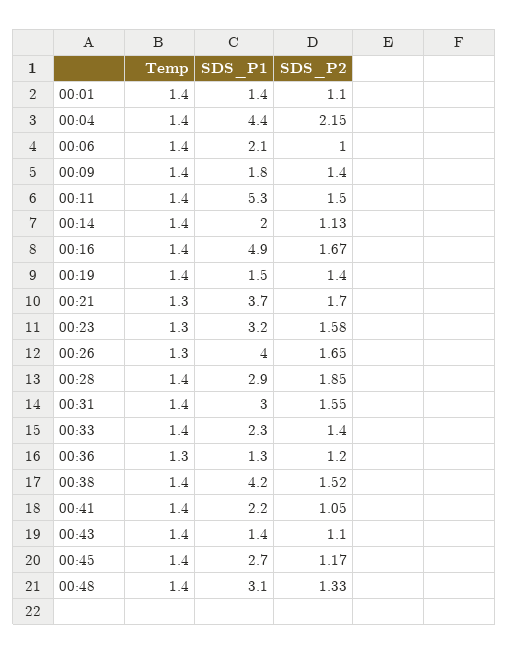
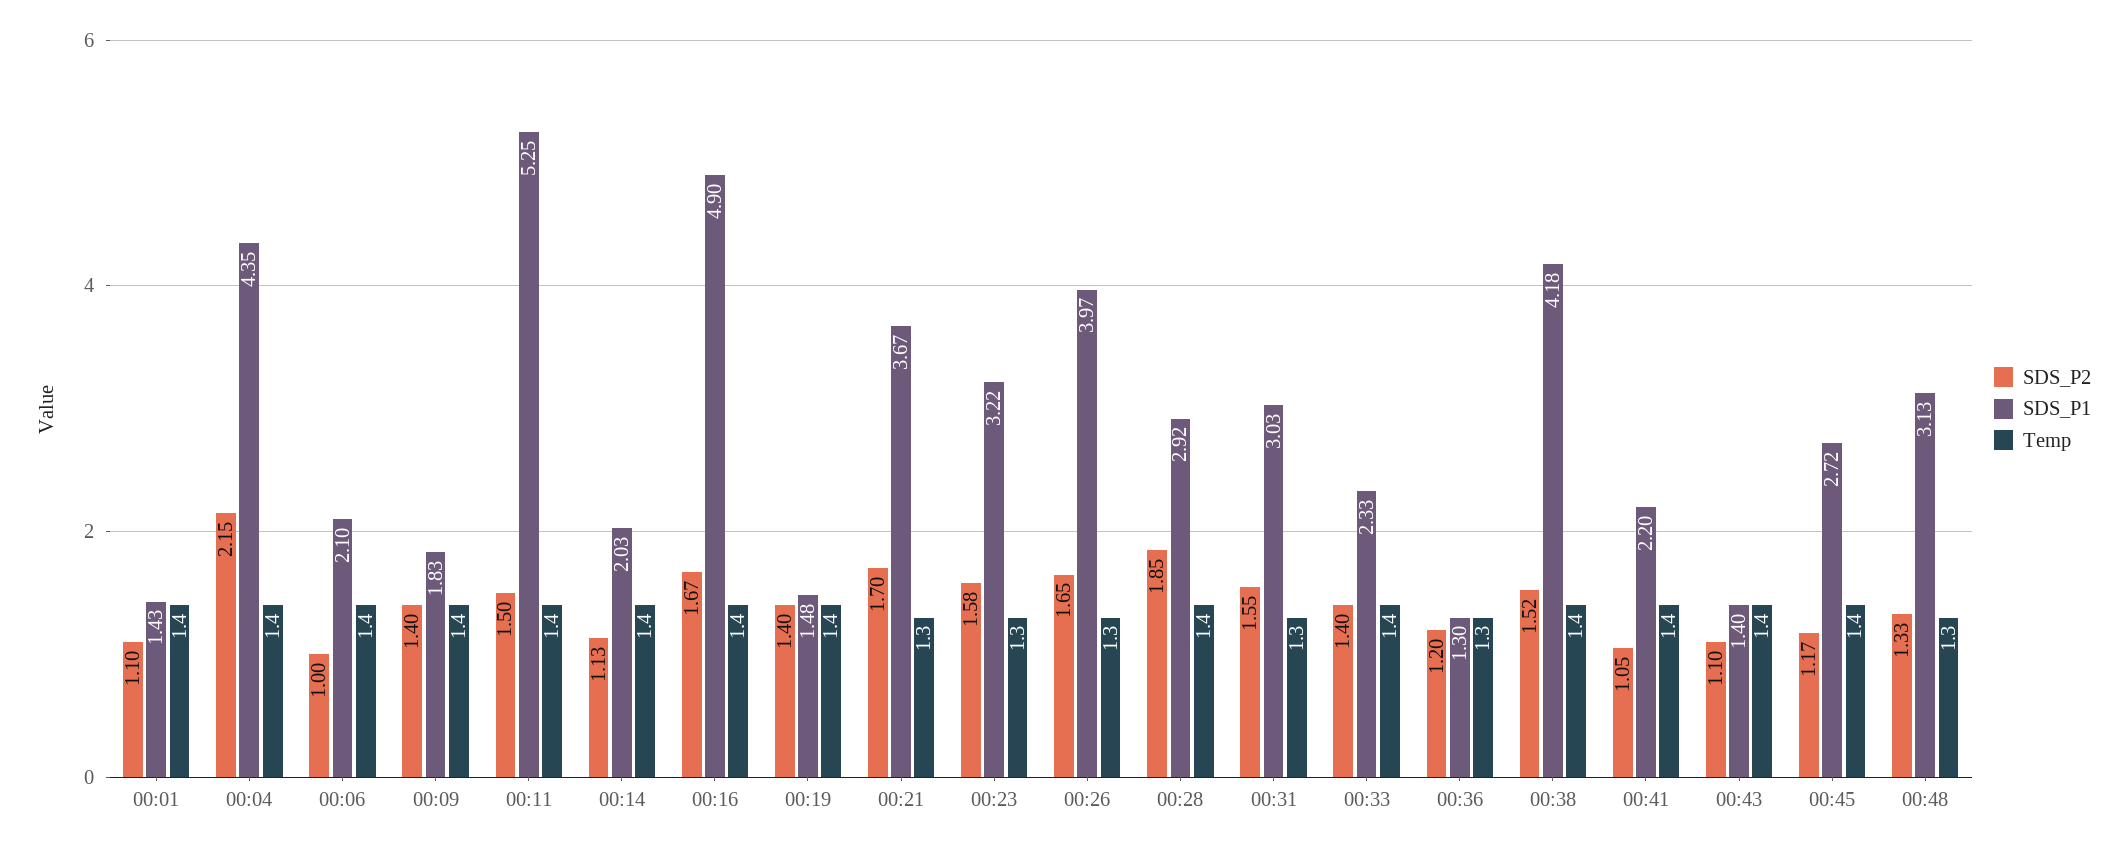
Temp, 00:31: 1.4 -> 1.3
Temp, 00:48: 1.4 -> 1.3

